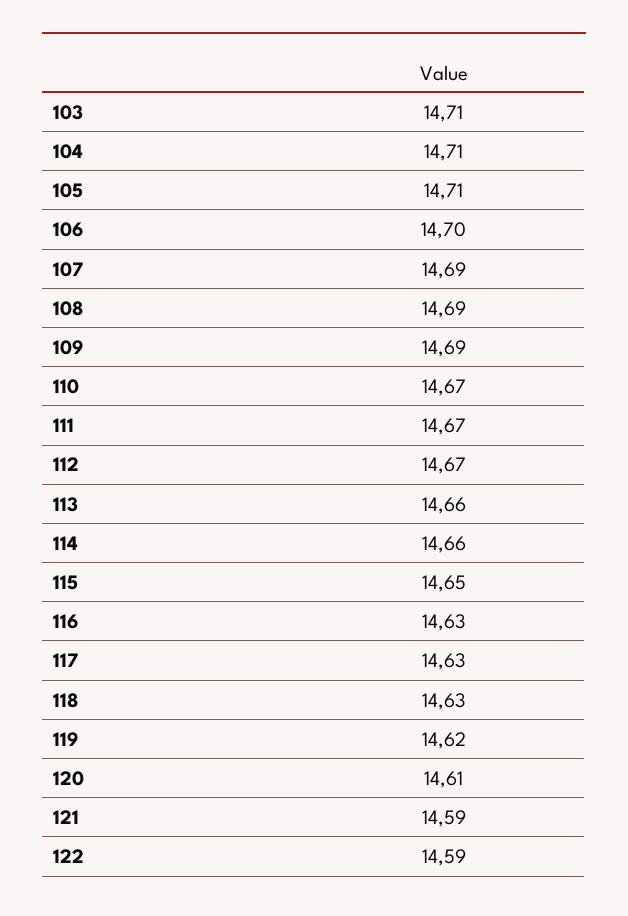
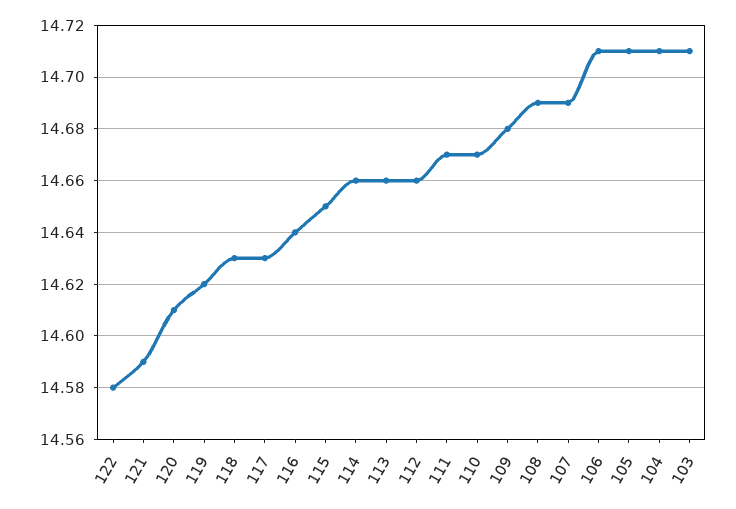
106: 14.7 -> 14.71
109: 14.69 -> 14.68
112: 14.67 -> 14.66
116: 14.63 -> 14.64
122: 14.59 -> 14.58

